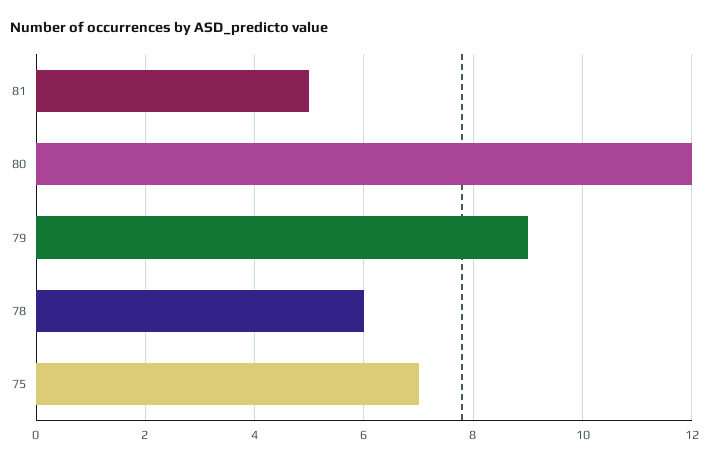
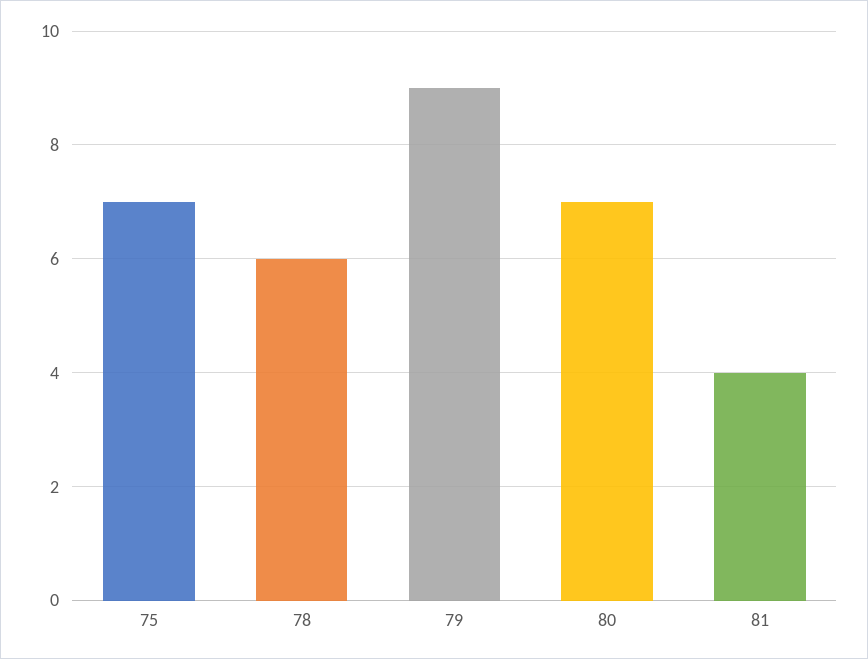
81: 5 -> 4
80: 12 -> 7

